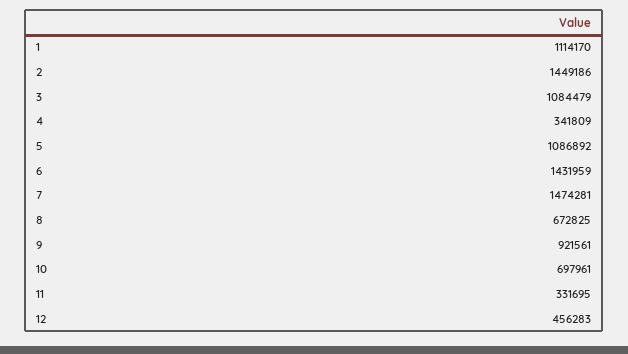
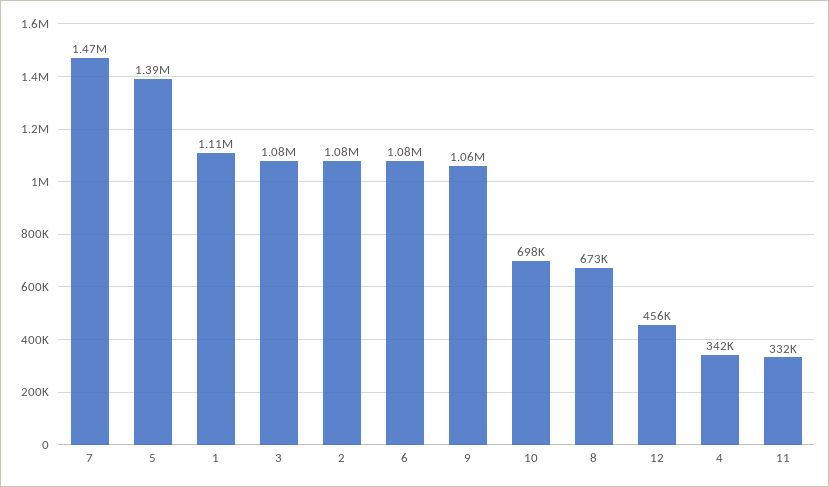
2: 1449186 -> 1080000
5: 1086892 -> 1390000
6: 1431959 -> 1080000
9: 921561 -> 1060000

